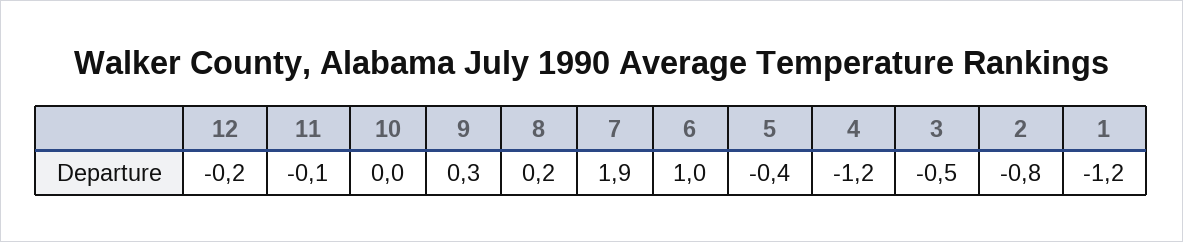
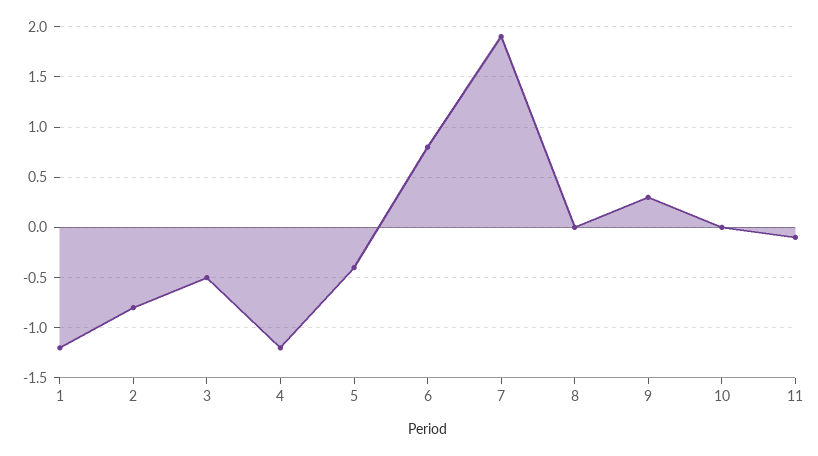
12: -0.2 -> none
8: 0.2 -> 0
6: 1 -> 0.8

